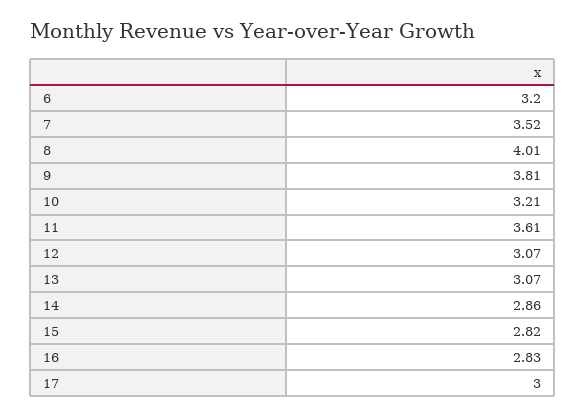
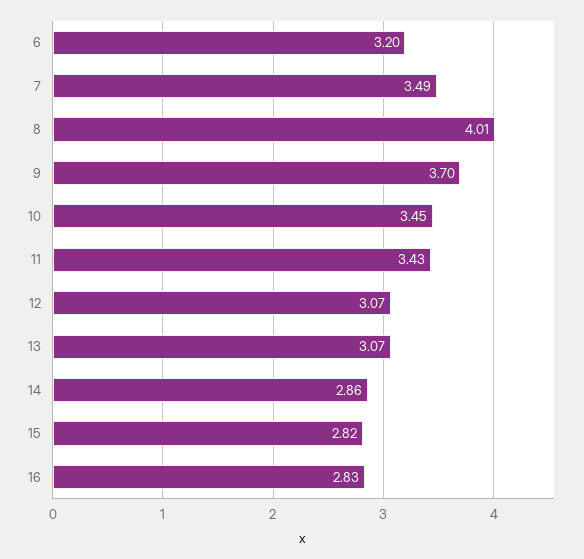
7: 3.52 -> 3.49
9: 3.81 -> 3.7
10: 3.21 -> 3.45
11: 3.61 -> 3.43
17: 3 -> none

